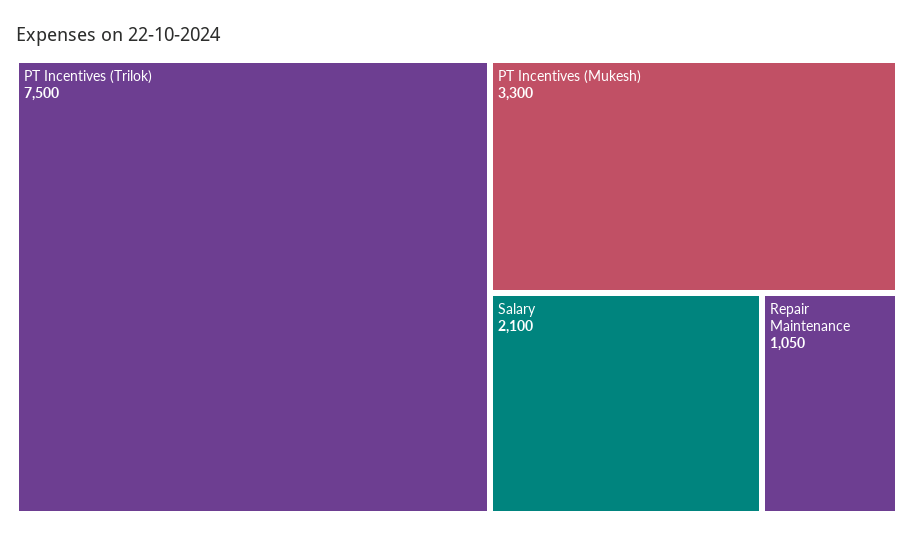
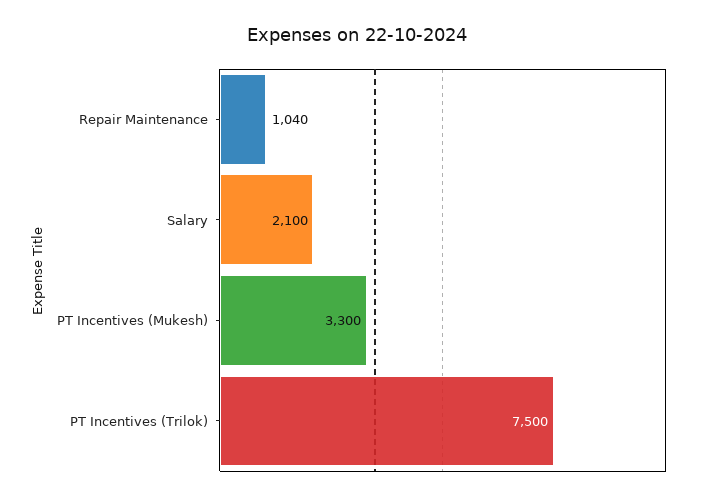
Repair Maintenance: 1050 -> 1040

